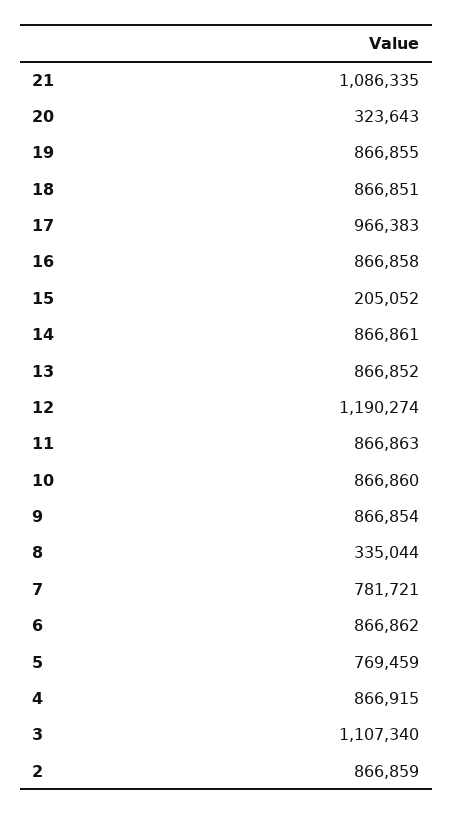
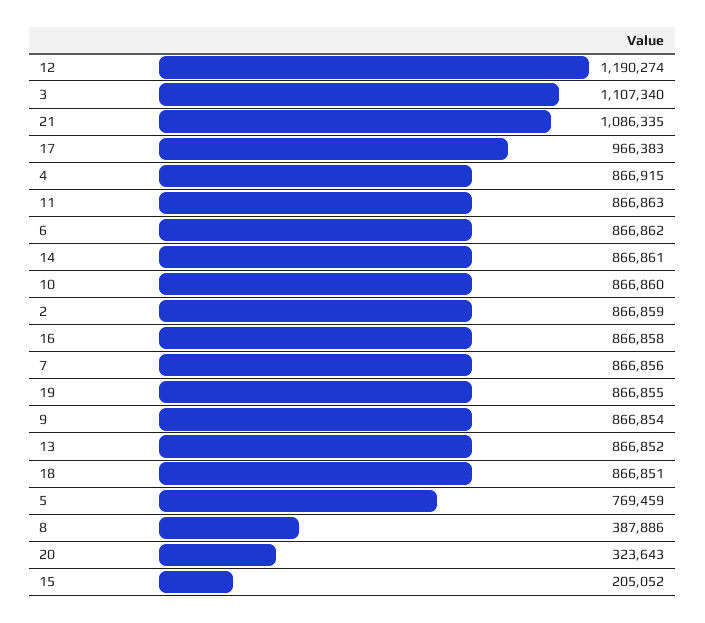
8: 335044 -> 387886
7: 781721 -> 866856

